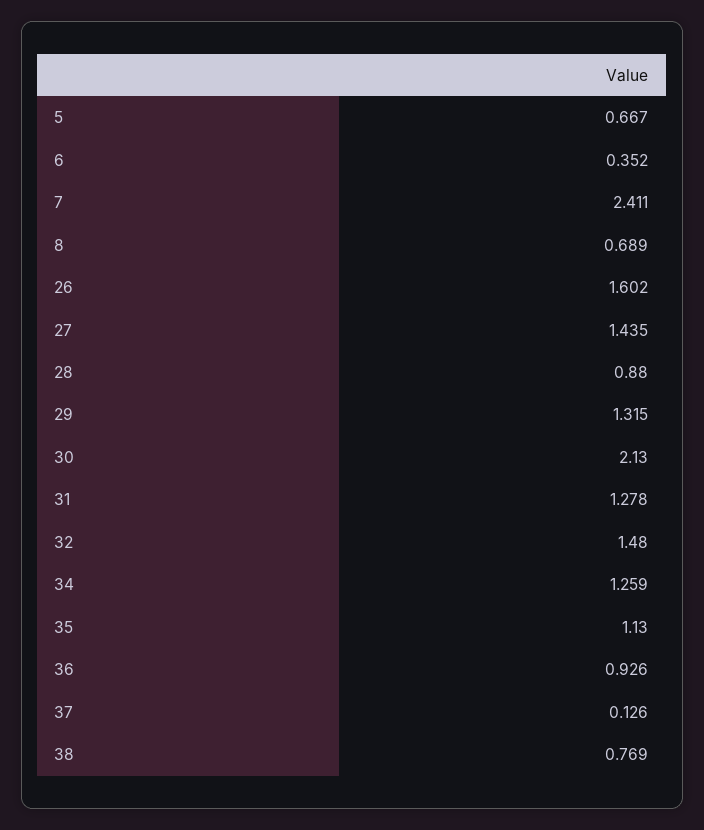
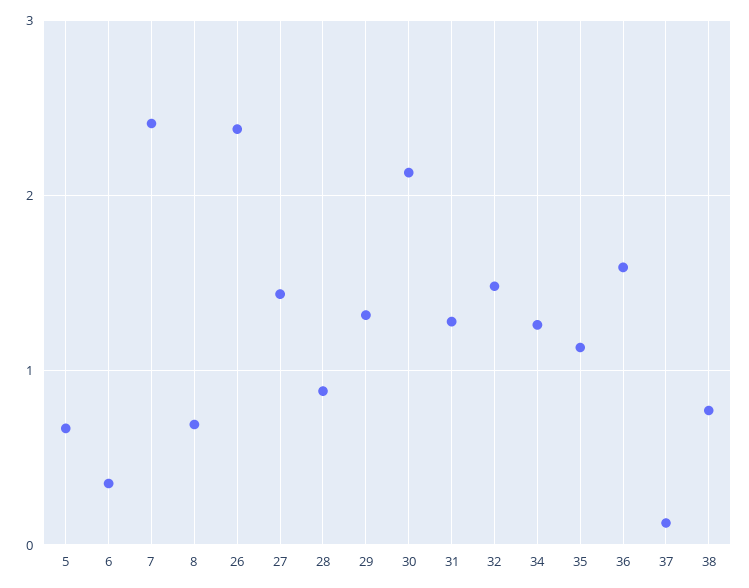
26: 1.602 -> 2.4
36: 0.926 -> 1.6

